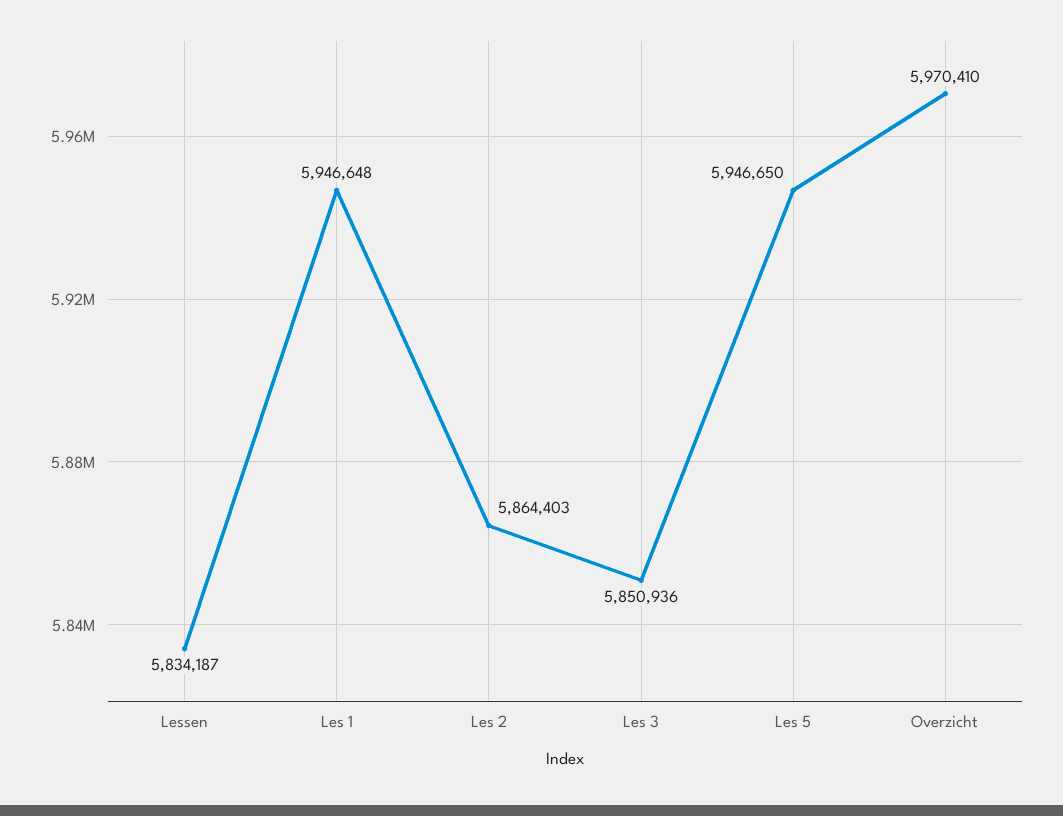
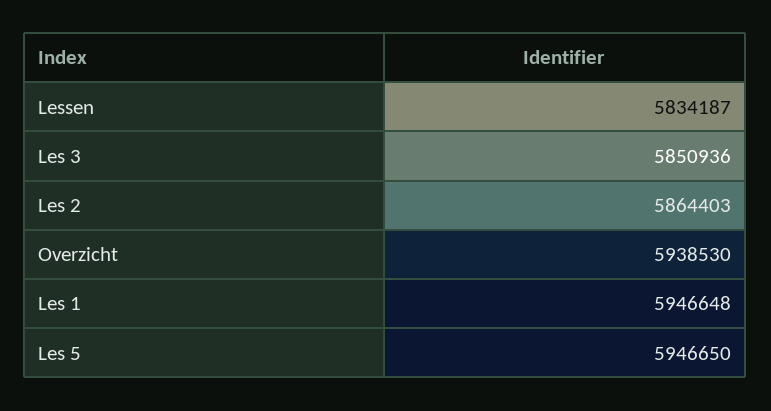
Overzicht: 5970410 -> 5938530

